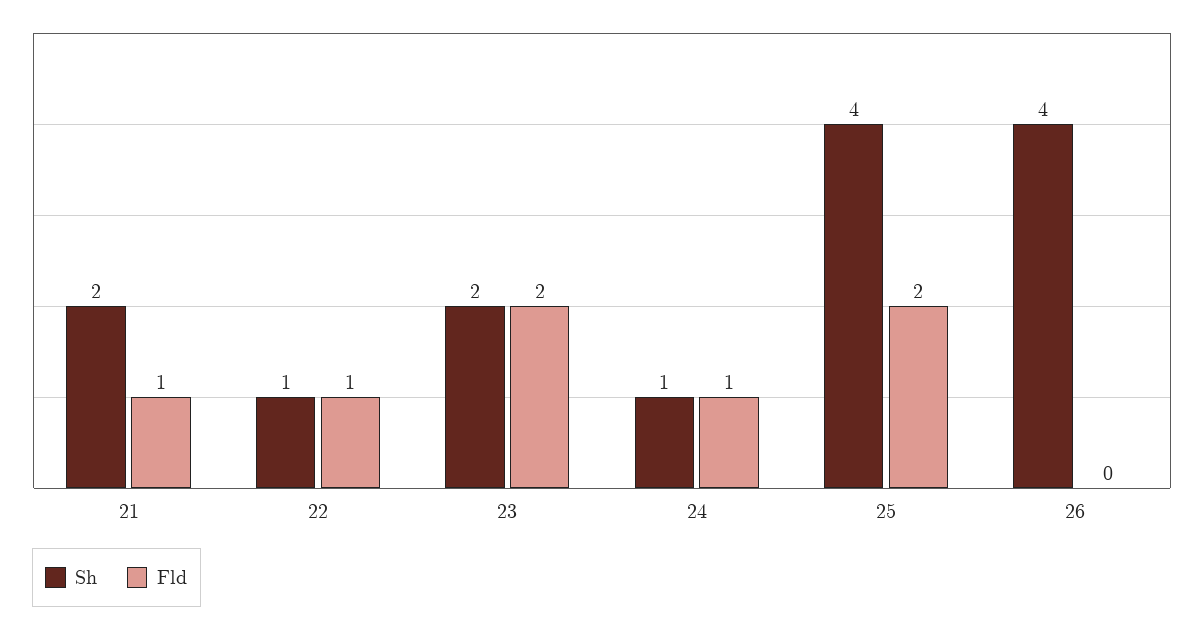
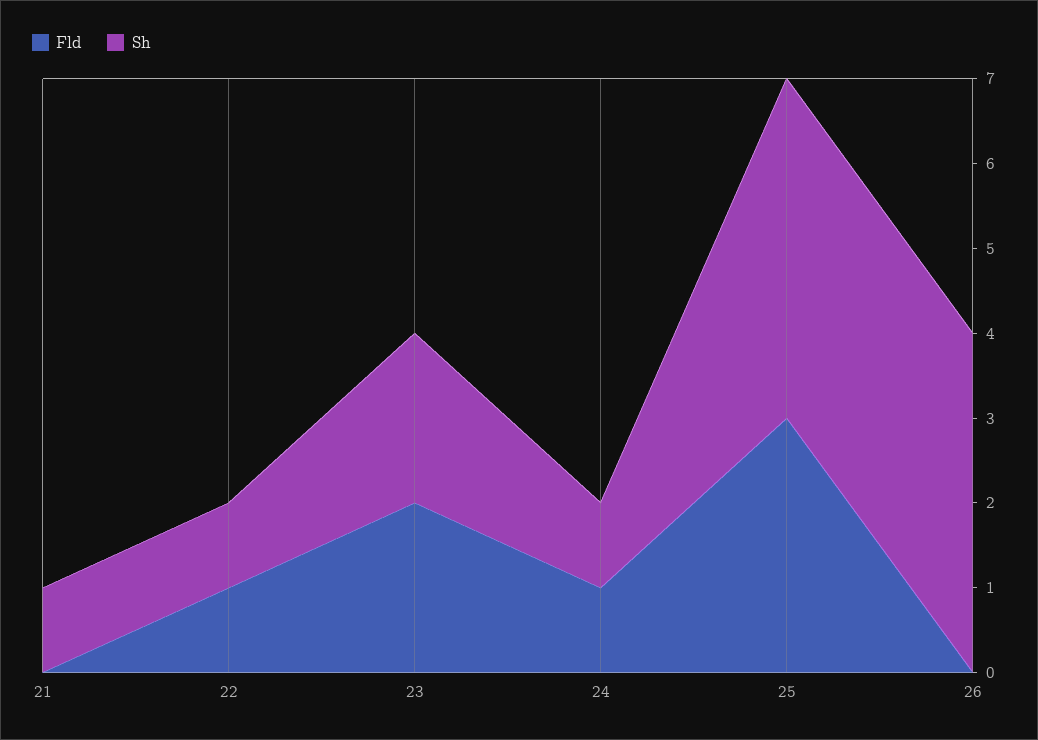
Sh, 21: 2 -> 1
Fld, 21: 1 -> 0
Fld, 25: 2 -> 3

